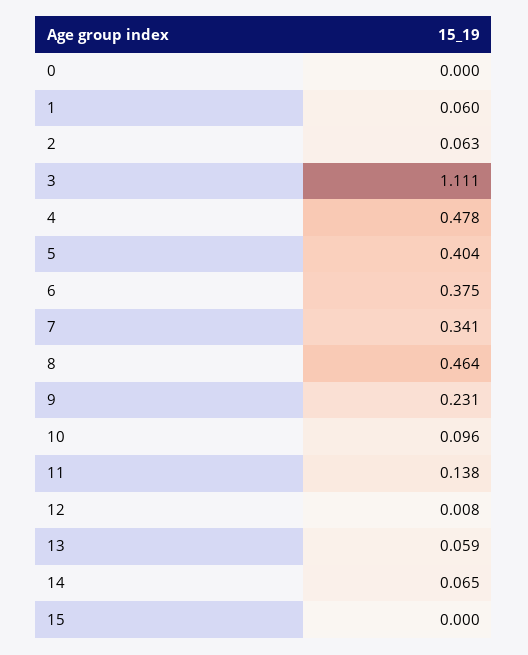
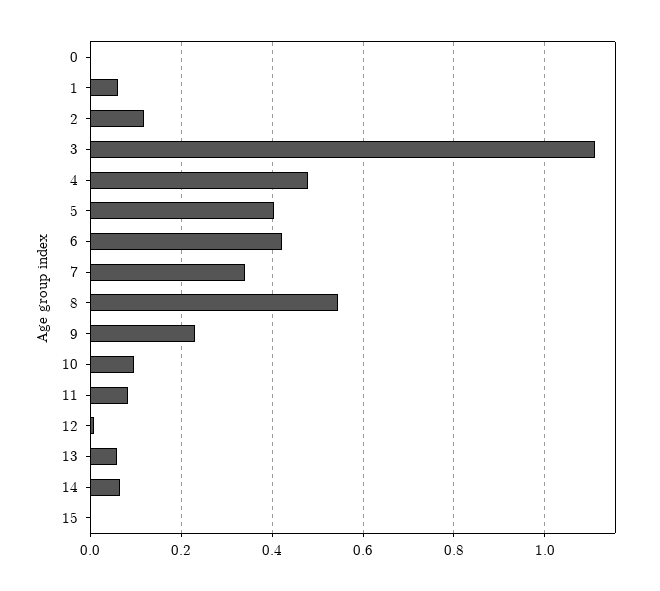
2: 0.063 -> 0.12
6: 0.375 -> 0.42
8: 0.464 -> 0.54
11: 0.138 -> 0.08

